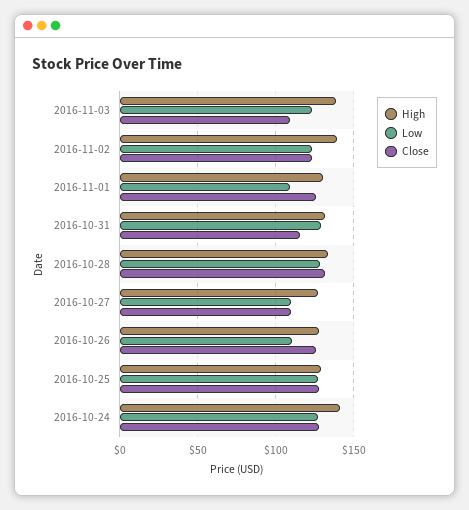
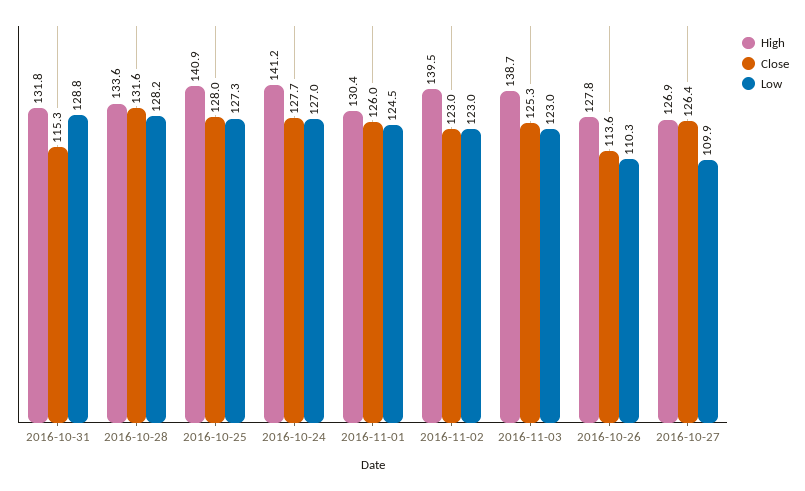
Close, 2016-11-03: 110 -> 125.3
Low, 2016-11-01: 110 -> 124.5
Close, 2016-10-27: 110 -> 126.4
Close, 2016-10-26: 125 -> 113.6
High, 2016-10-25: 130 -> 140.9

